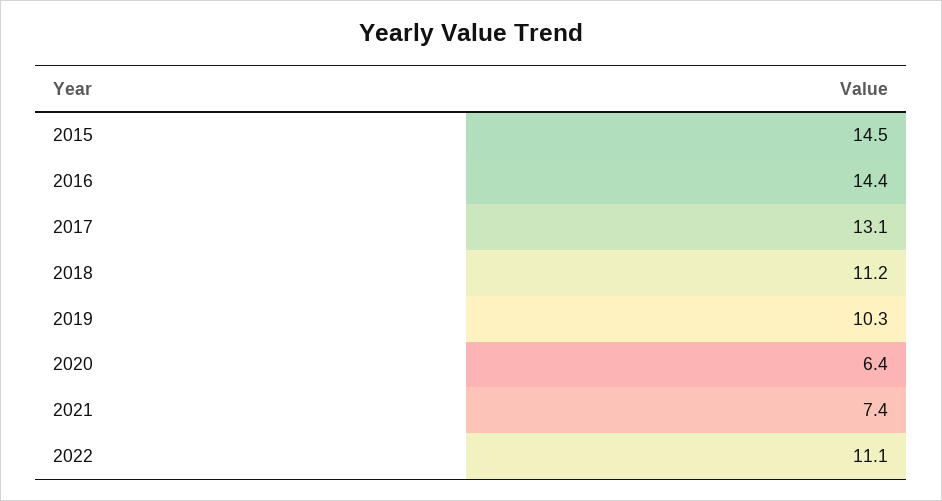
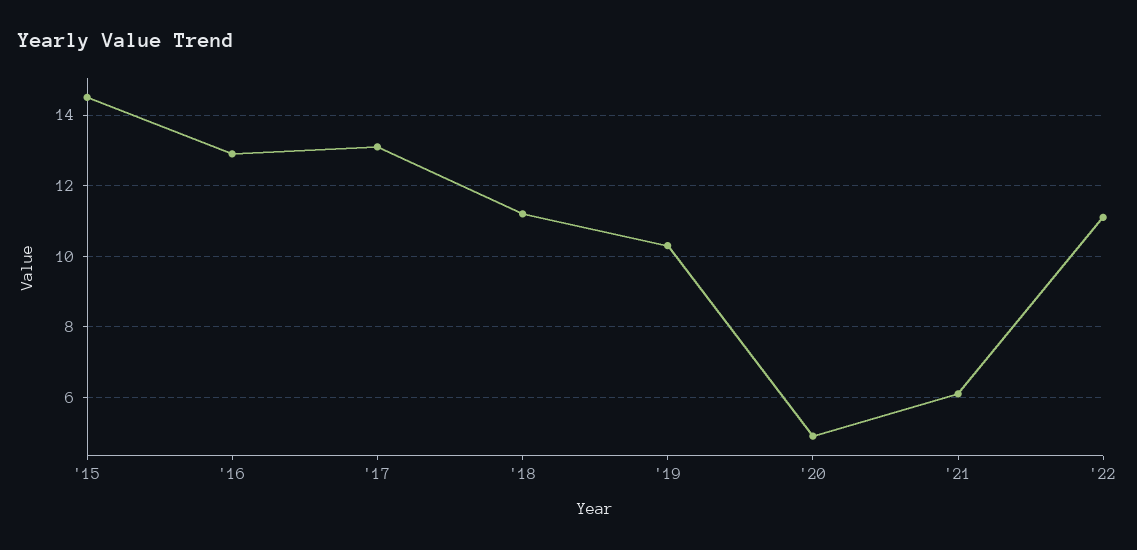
2016: 14.4 -> 13
2020: 6.4 -> 5
2021: 7.4 -> 6

